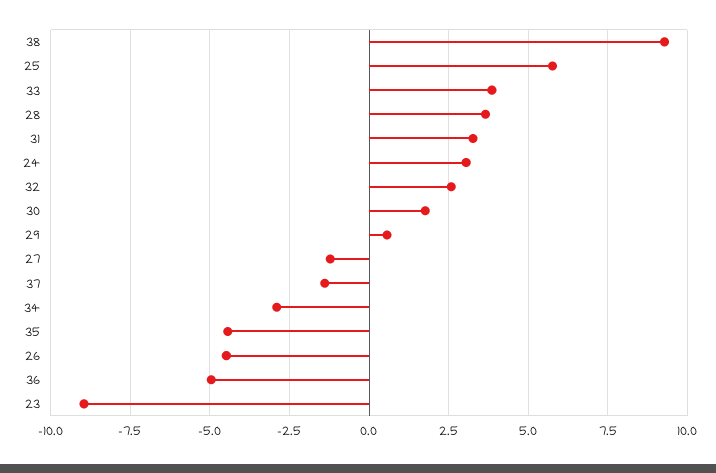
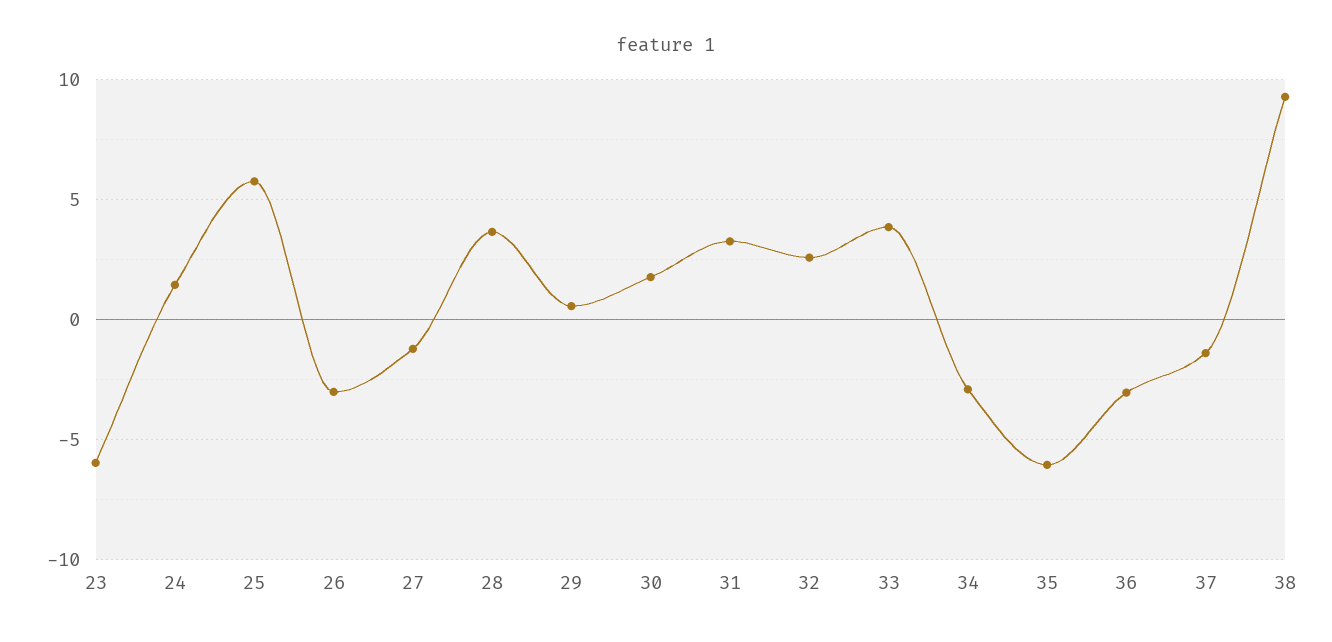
24: 3 -> 1.5
35: -4.5 -> -6
26: -4.5 -> -3
36: -5 -> -3
23: -9 -> -6

